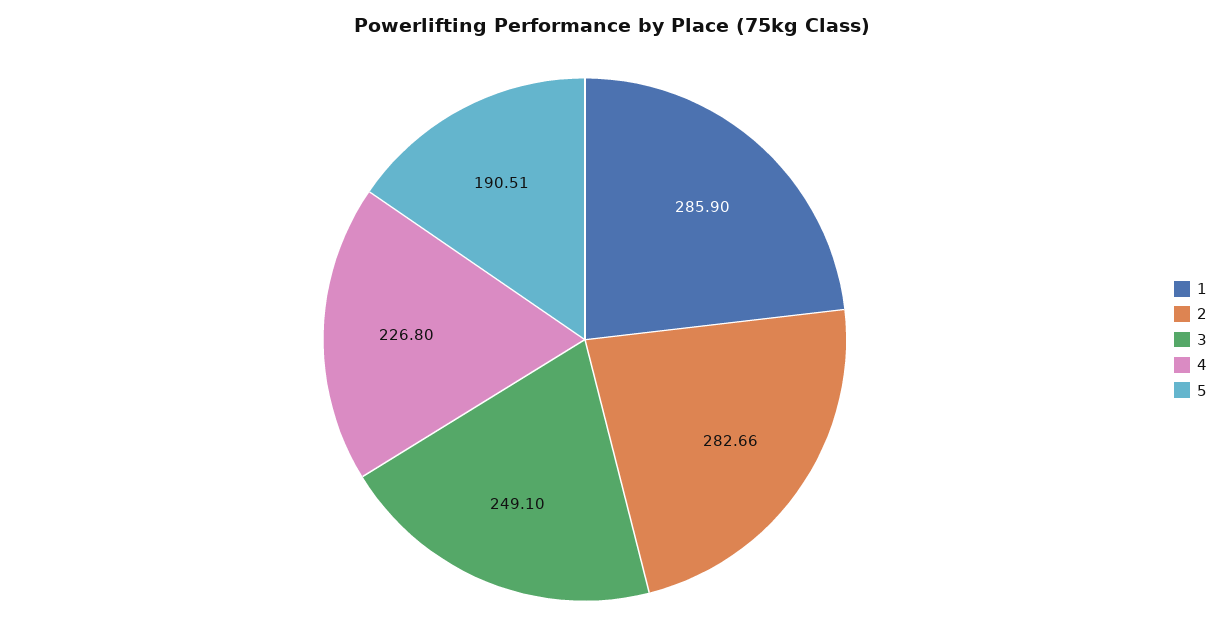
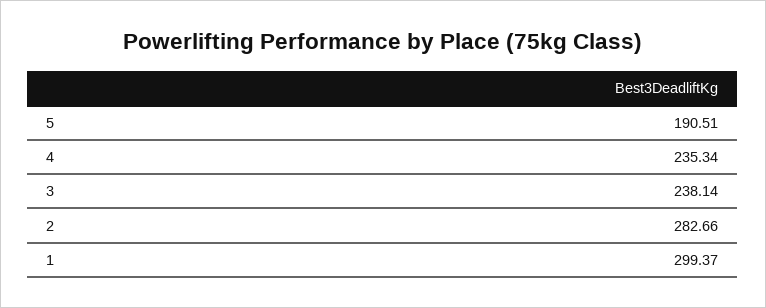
1: 285.9 -> 299.37
3: 249.1 -> 238.14
4: 226.8 -> 235.34

